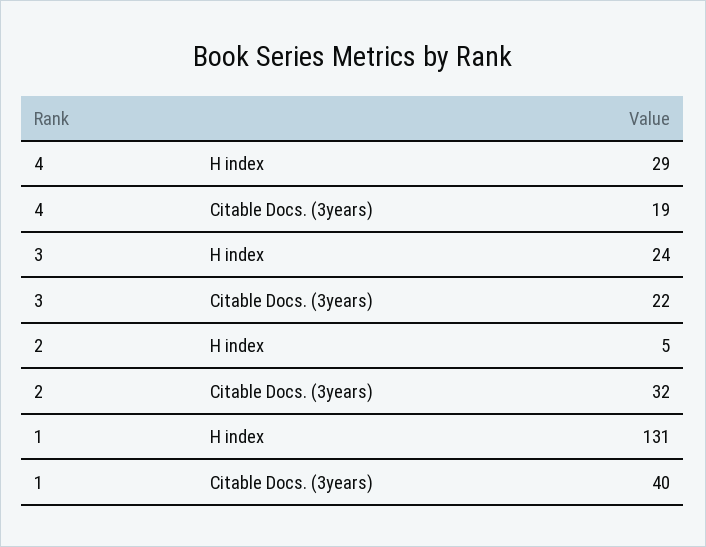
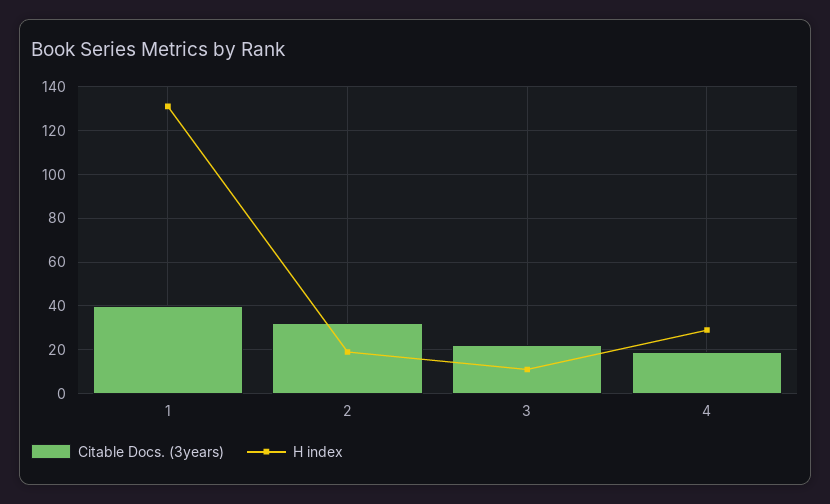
H index, 3: 24 -> 10
H index, 2: 5 -> 20

